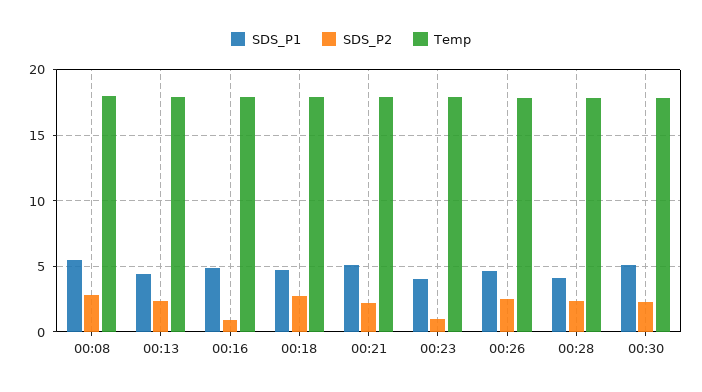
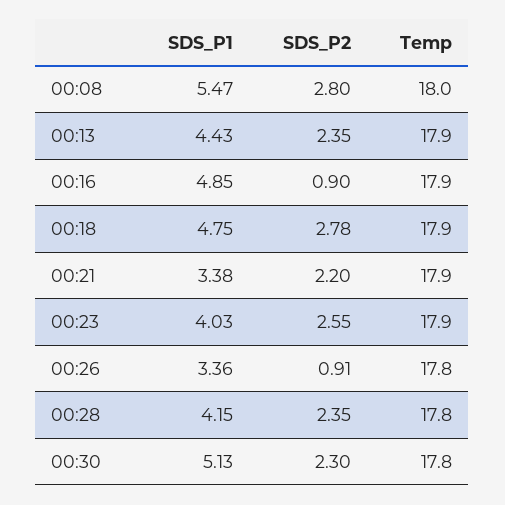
SDS_P1, 00:21: 5 -> 3.38
SDS_P2, 00:23: 1 -> 2.55
SDS_P1, 00:26: 4.5 -> 3.36
SDS_P2, 00:26: 2.5 -> 0.91

